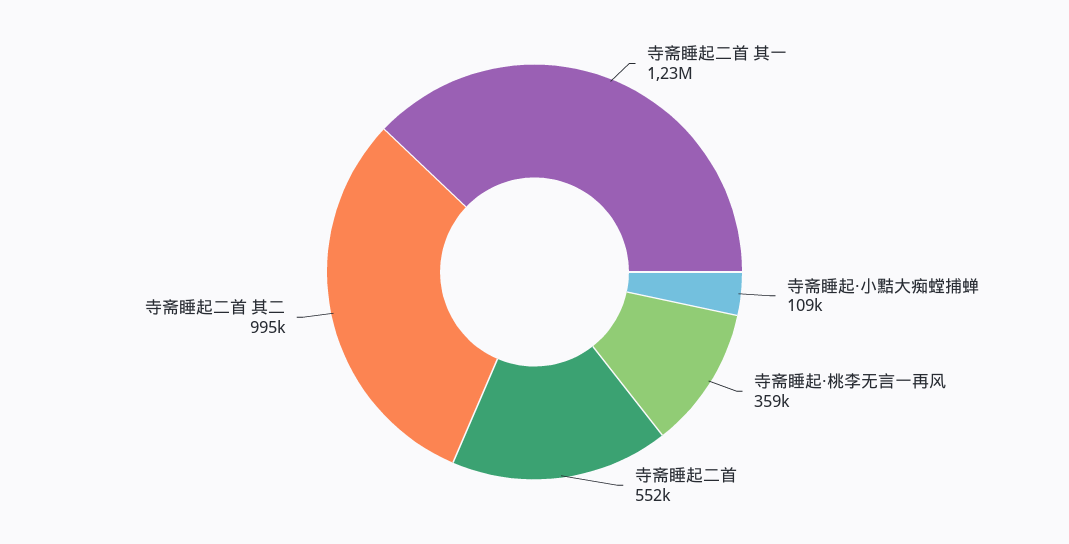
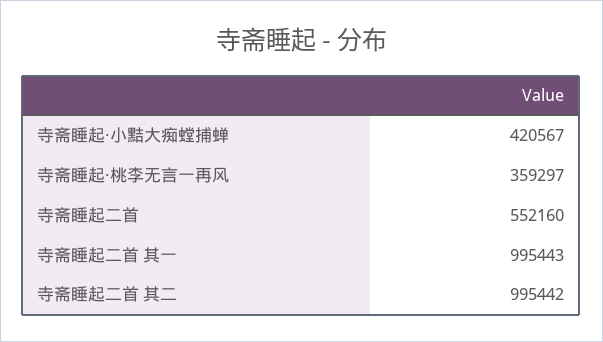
寺斋睡起二首 其一: 1230000 -> 995443
寺斋睡起·小黠大痴螳捕蝉: 109000 -> 420567

